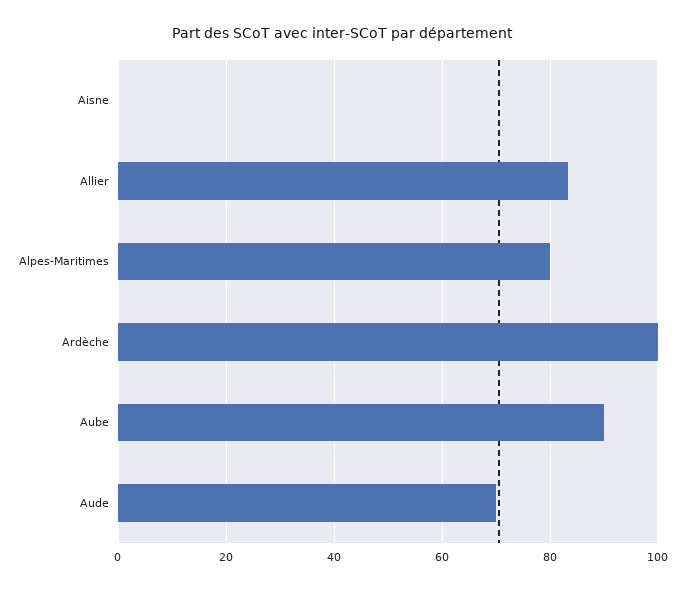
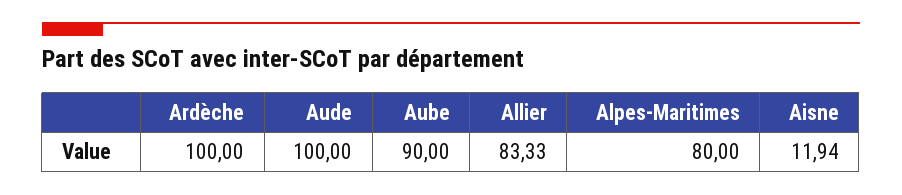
Aisne: 0 -> 11.94
Aude: 70 -> 100

